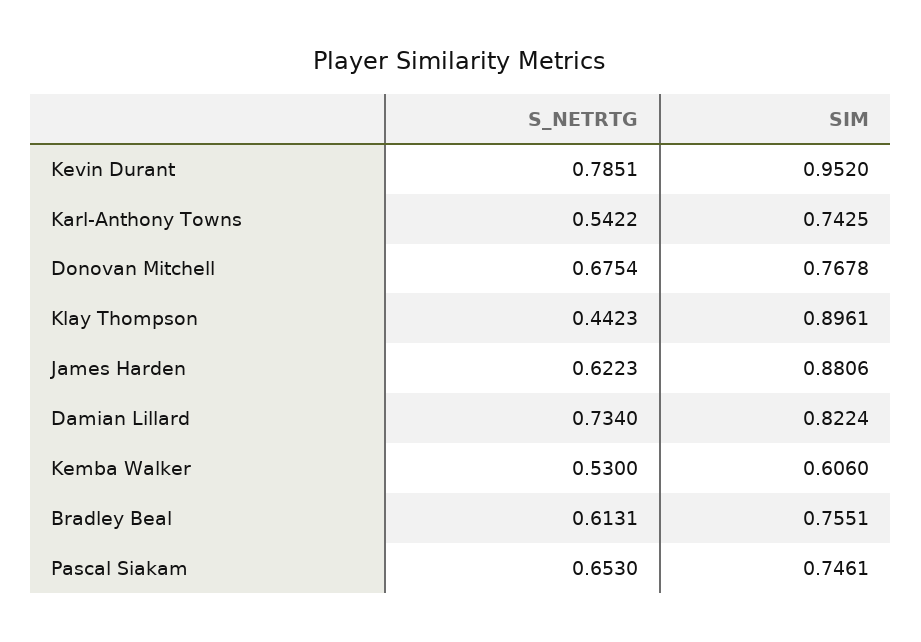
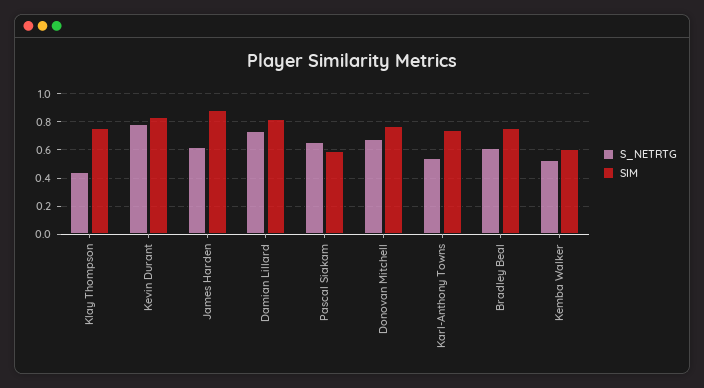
SIM, Kevin Durant: 0.952 -> 0.85
SIM, Klay Thompson: 0.8961 -> 0.75
SIM, Pascal Siakam: 0.7461 -> 0.6

